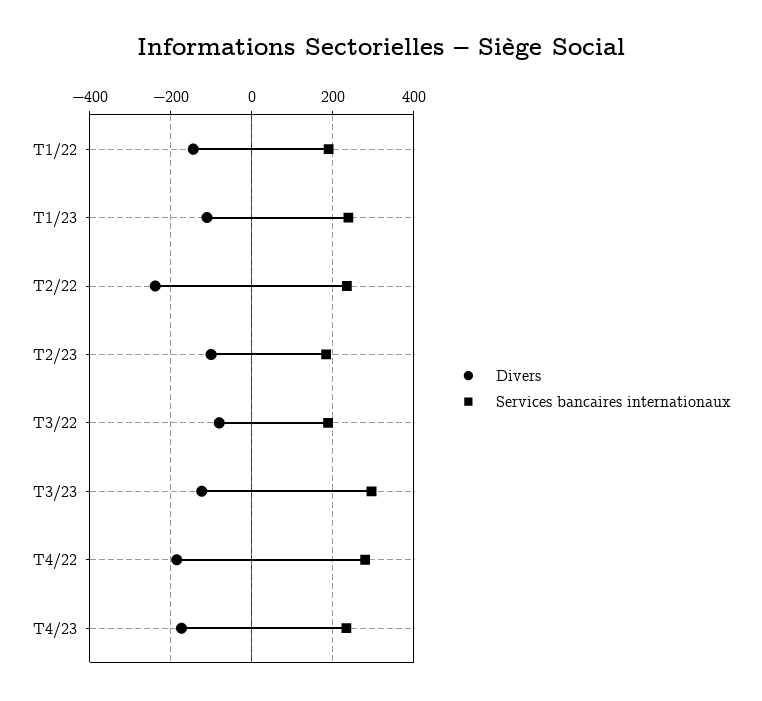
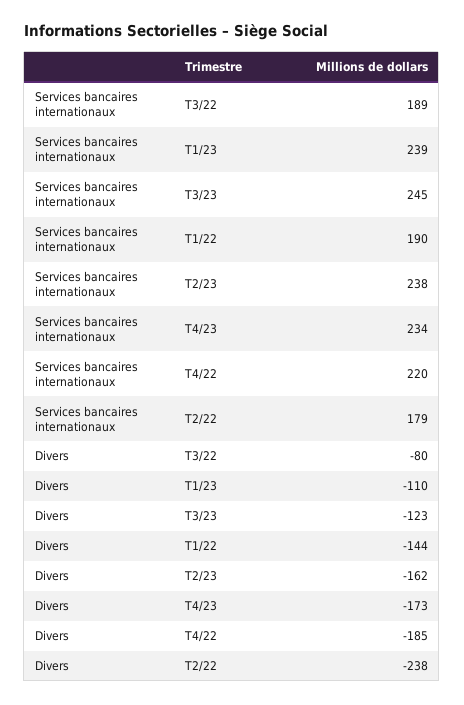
Services bancaires internationaux, T2/22: 240 -> 179
Divers, T2/23: -100 -> -162
Services bancaires internationaux, T2/23: 180 -> 238
Services bancaires internationaux, T3/23: 300 -> 245
Services bancaires internationaux, T4/22: 280 -> 220

